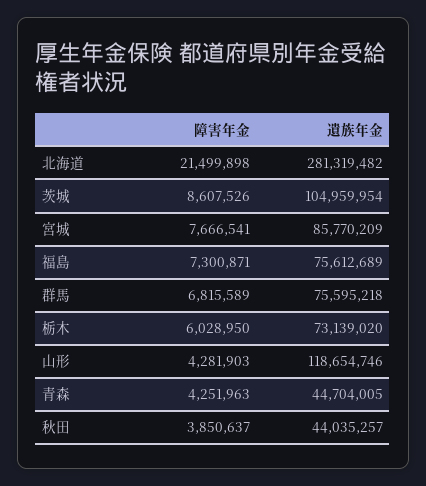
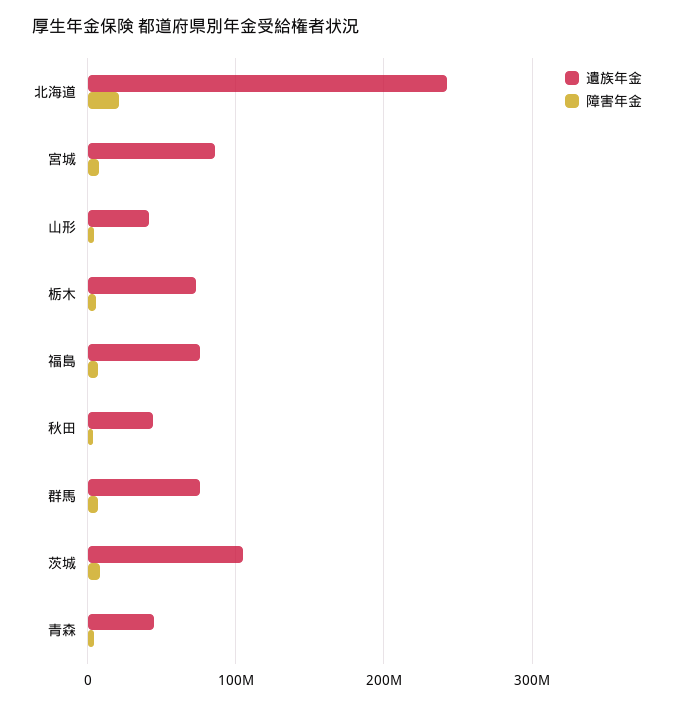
遺族年金, 北海道: 281319482 -> 240000000
遺族年金, 山形: 118654746 -> 40000000

